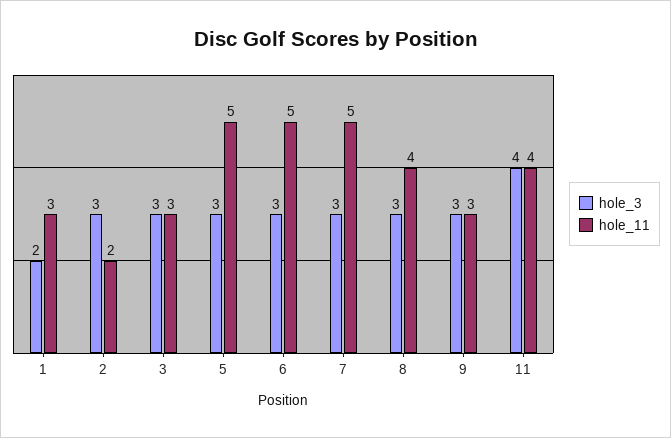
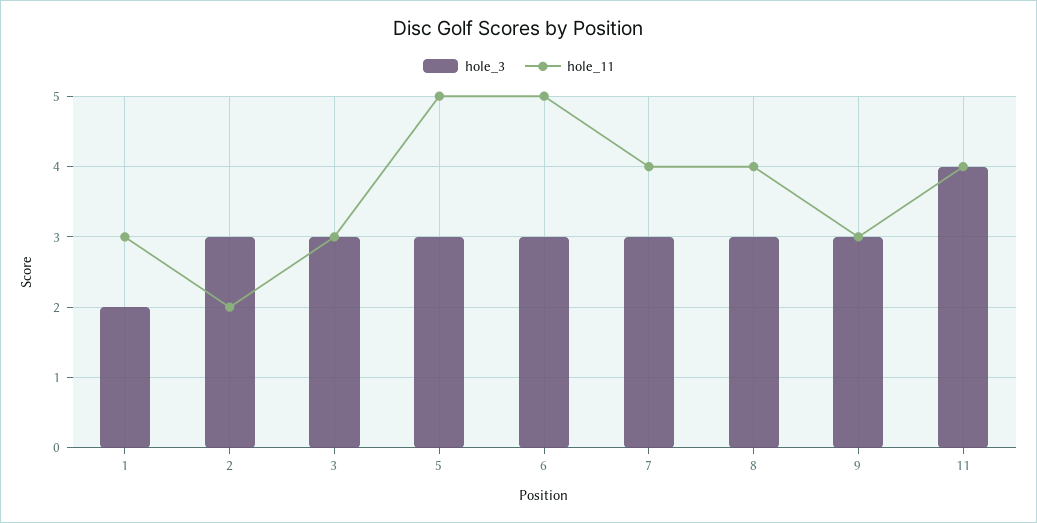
hole_11, 7: 5 -> 4

